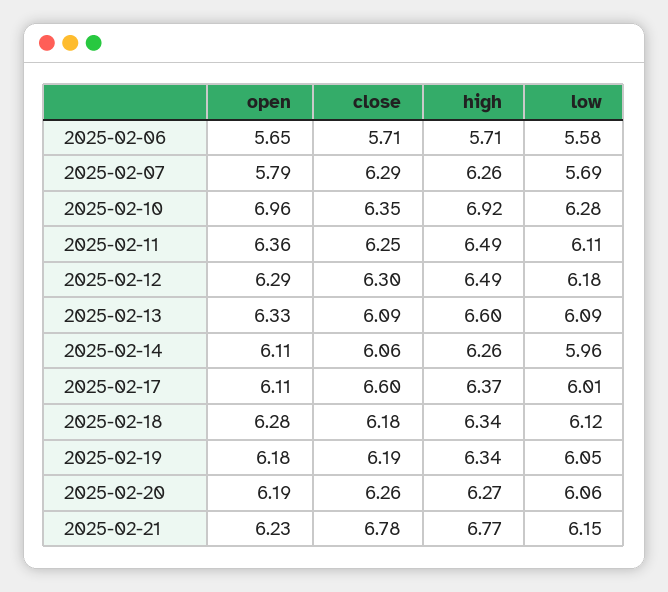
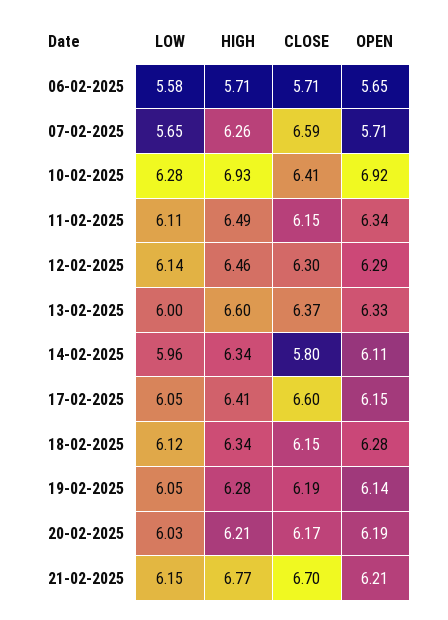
open, 2025-02-07: 5.79 -> 5.71
close, 2025-02-07: 6.29 -> 6.59
low, 2025-02-07: 5.69 -> 5.65
open, 2025-02-10: 6.96 -> 6.92
close, 2025-02-10: 6.35 -> 6.41
high, 2025-02-10: 6.92 -> 6.93
open, 2025-02-11: 6.36 -> 6.34
close, 2025-02-11: 6.25 -> 6.15
high, 2025-02-12: 6.49 -> 6.46
low, 2025-02-12: 6.18 -> 6.14
close, 2025-02-13: 6.09 -> 6.37
low, 2025-02-13: 6.09 -> 6
close, 2025-02-14: 6.06 -> 5.8
high, 2025-02-14: 6.26 -> 6.34
open, 2025-02-17: 6.11 -> 6.15
high, 2025-02-17: 6.37 -> 6.41
low, 2025-02-17: 6.01 -> 6.05
close, 2025-02-18: 6.18 -> 6.15
open, 2025-02-19: 6.18 -> 6.14
high, 2025-02-19: 6.34 -> 6.28
close, 2025-02-20: 6.26 -> 6.17
high, 2025-02-20: 6.27 -> 6.21
low, 2025-02-20: 6.06 -> 6.03
open, 2025-02-21: 6.23 -> 6.21
close, 2025-02-21: 6.78 -> 6.7

